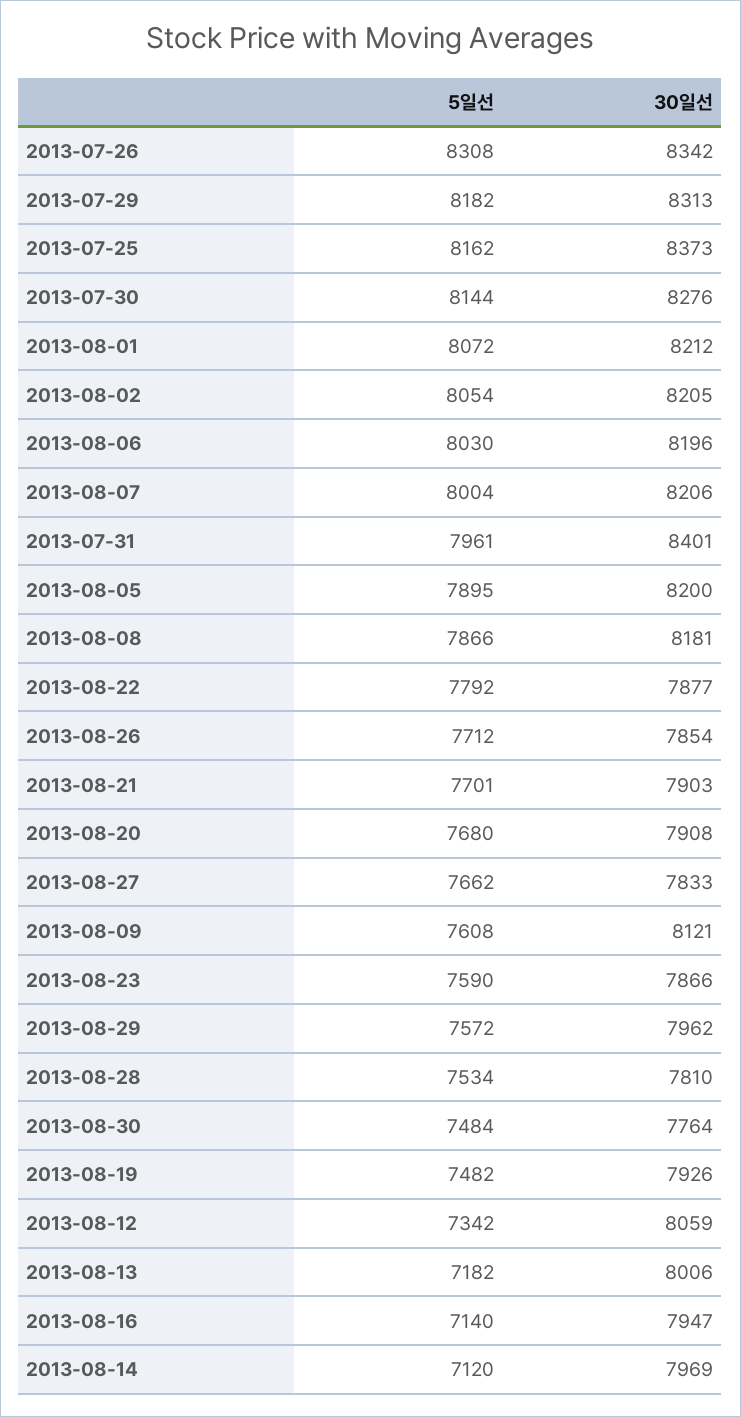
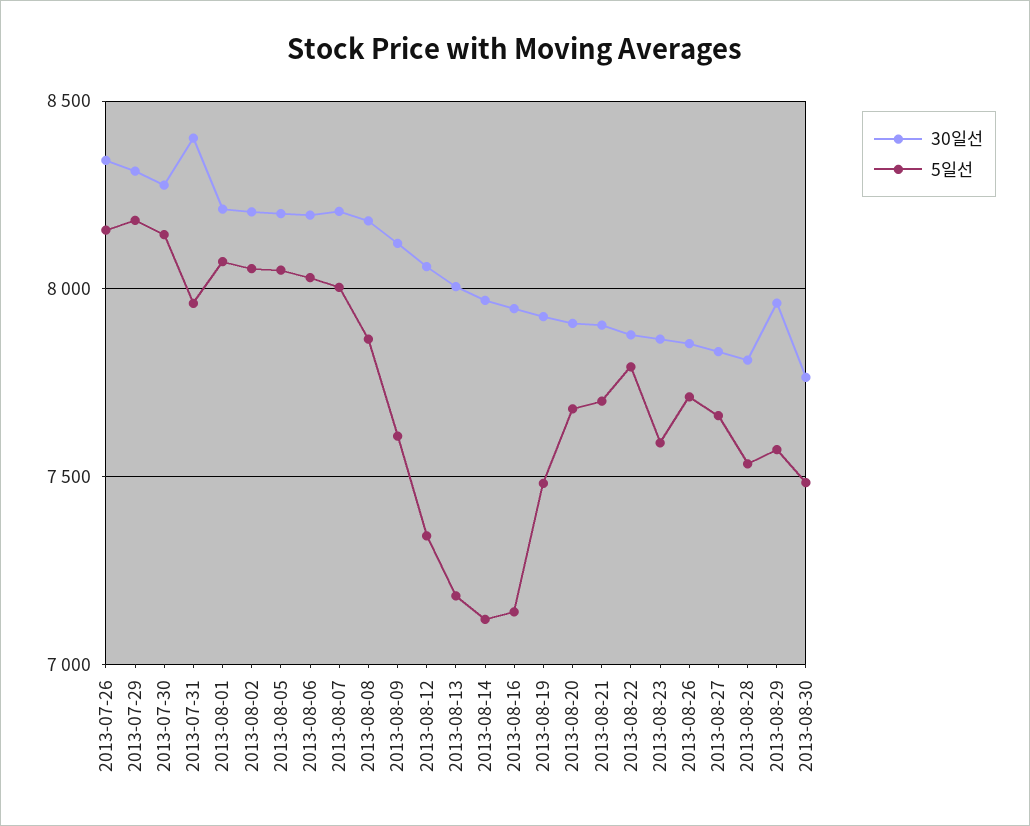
5일선, 2013-07-26: 8308 -> 8150
5일선, 2013-07-25: 8162 -> none
30일선, 2013-07-25: 8373 -> none
5일선, 2013-08-05: 7895 -> 8050

